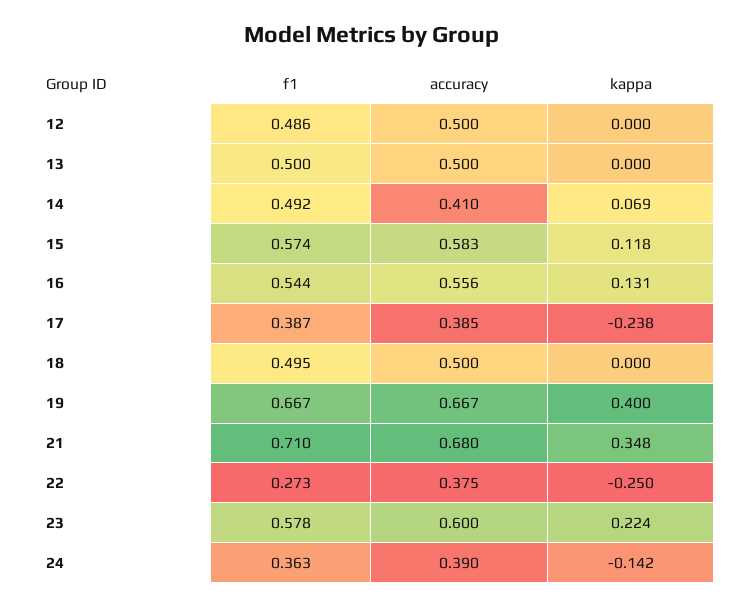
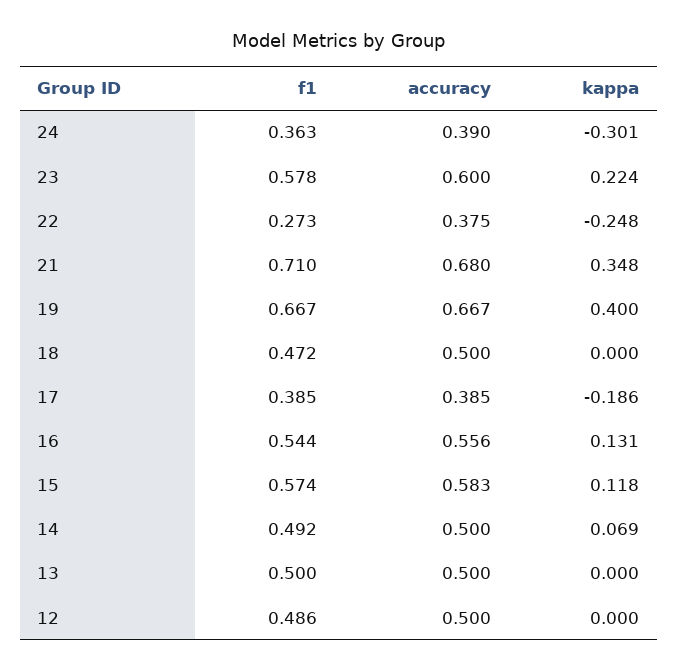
accuracy, 14: 0.41 -> 0.5
f1, 17: 0.387 -> 0.385
kappa, 17: -0.238 -> -0.186
f1, 18: 0.495 -> 0.472
kappa, 22: -0.25 -> -0.248
kappa, 24: -0.142 -> -0.301

